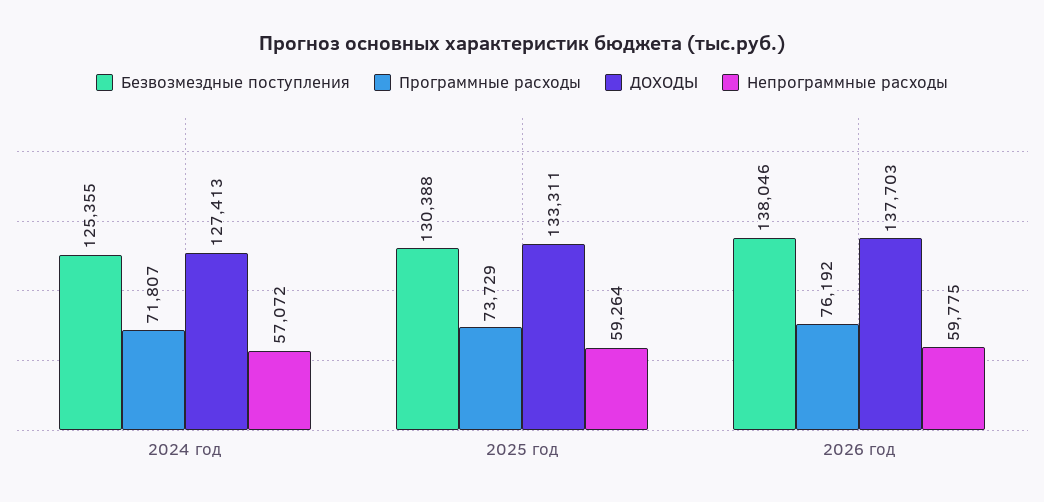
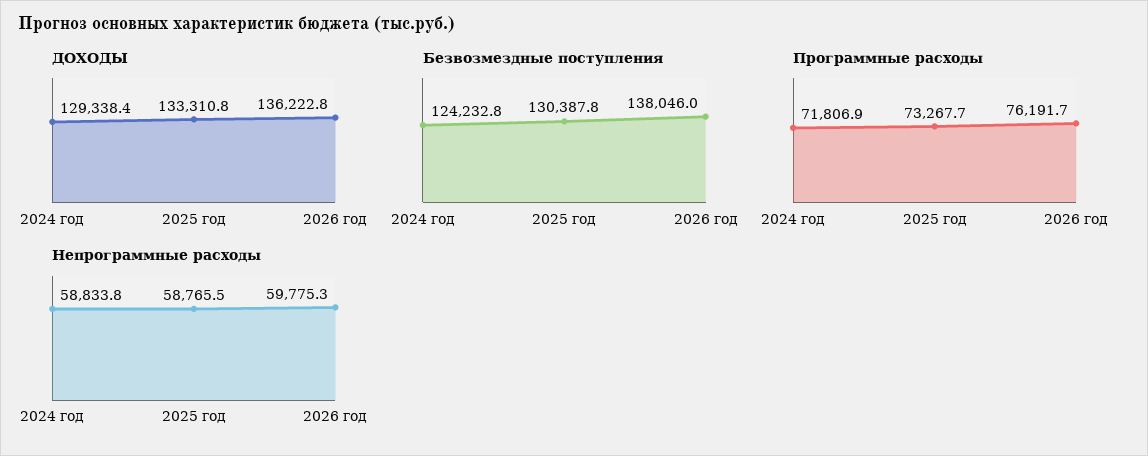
Безвозмездные поступления, 2024 год: 125355 -> 124232.8
ДОХОДЫ, 2024 год: 127413 -> 129338.4
Непрограммные расходы, 2024 год: 57072 -> 58833.8
Программные расходы, 2025 год: 73729 -> 73267.7
Непрограммные расходы, 2025 год: 59264 -> 58765.5
ДОХОДЫ, 2026 год: 137703 -> 136222.8

